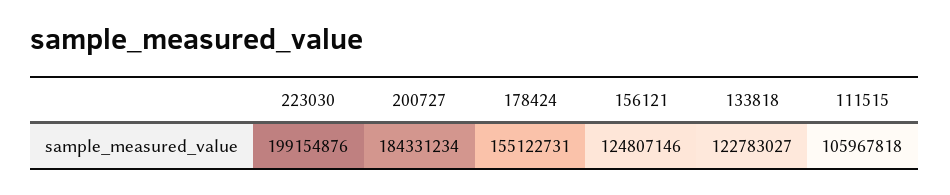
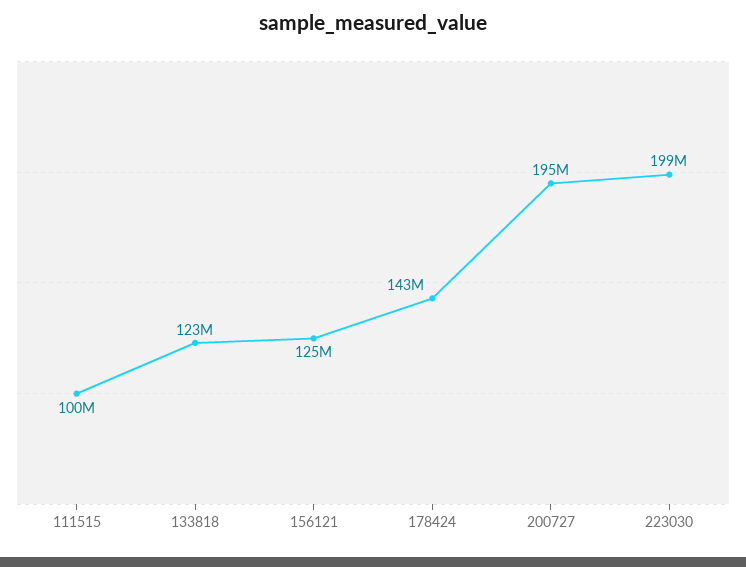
200727: 184331234 -> 195000000
178424: 155122731 -> 143000000
111515: 105967818 -> 100000000

